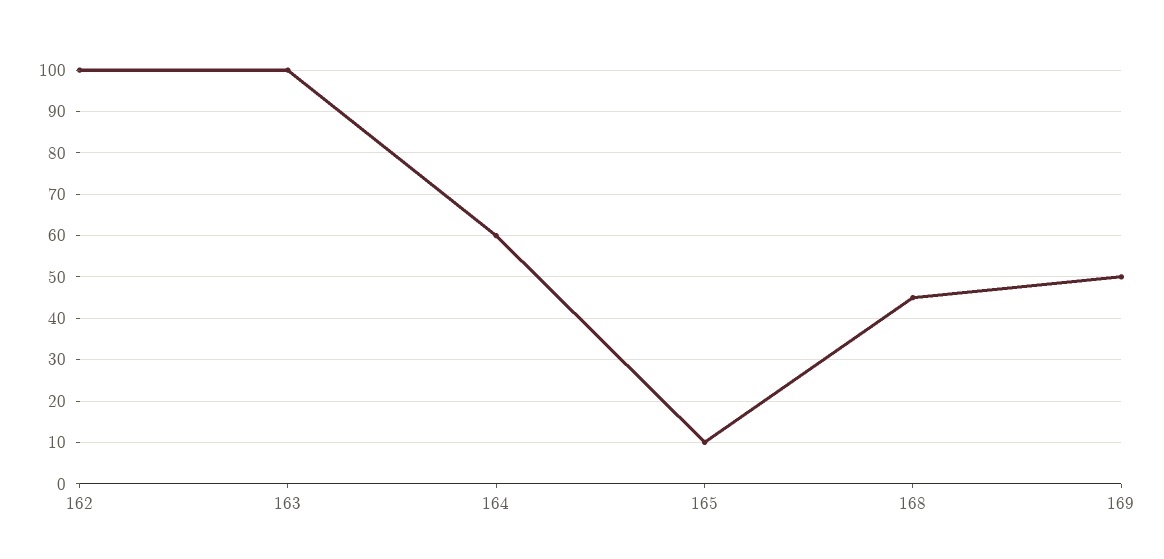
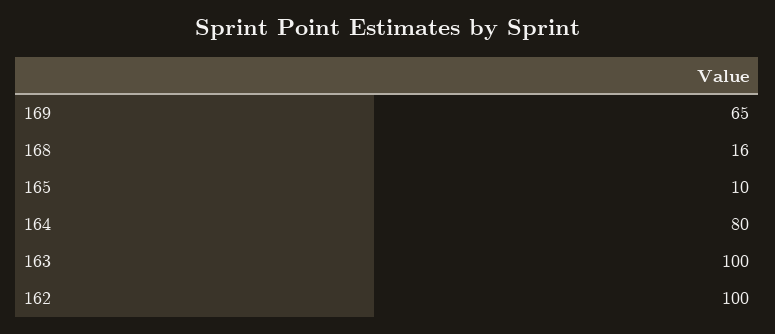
164: 60 -> 80
168: 45 -> 16
169: 50 -> 65

